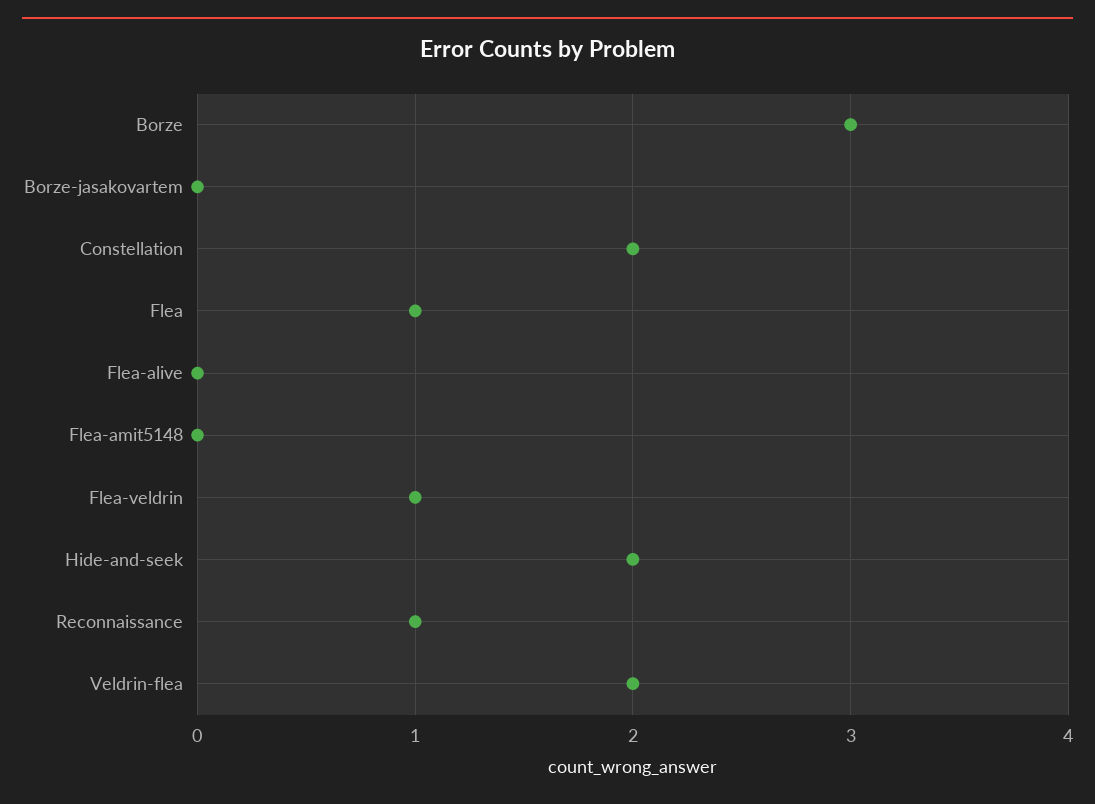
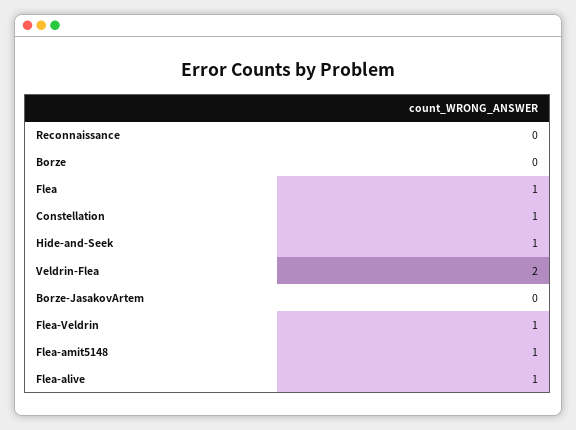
Borze: 3 -> 0
Constellation: 2 -> 1
Flea-alive: 0 -> 1
Flea-amit5148: 0 -> 1
Hide-and-seek: 2 -> 1
Reconnaissance: 1 -> 0

